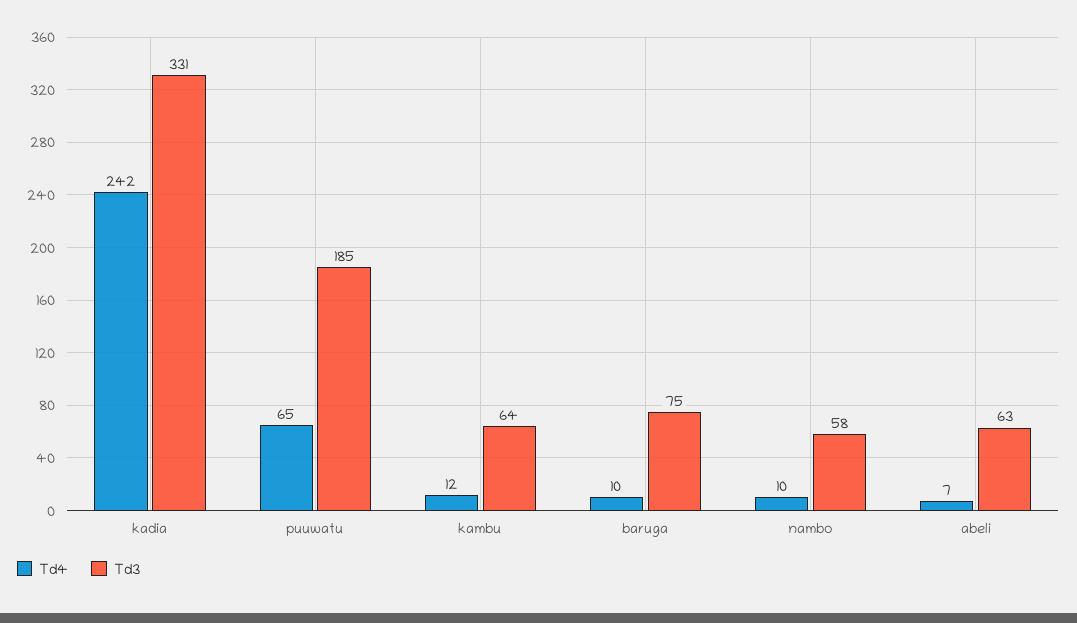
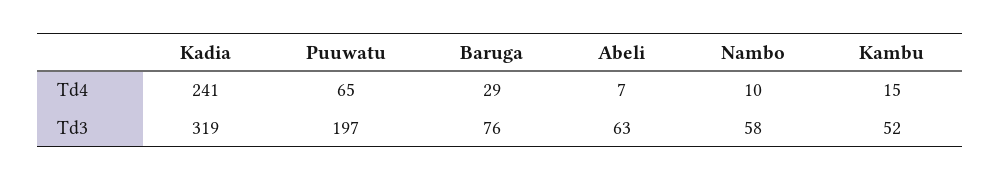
Td4, kadia: 242 -> 241
Td3, kadia: 331 -> 319
Td3, puuwatu: 185 -> 197
Td4, kambu: 12 -> 15
Td3, kambu: 64 -> 52
Td4, baruga: 10 -> 29
Td3, baruga: 75 -> 76

